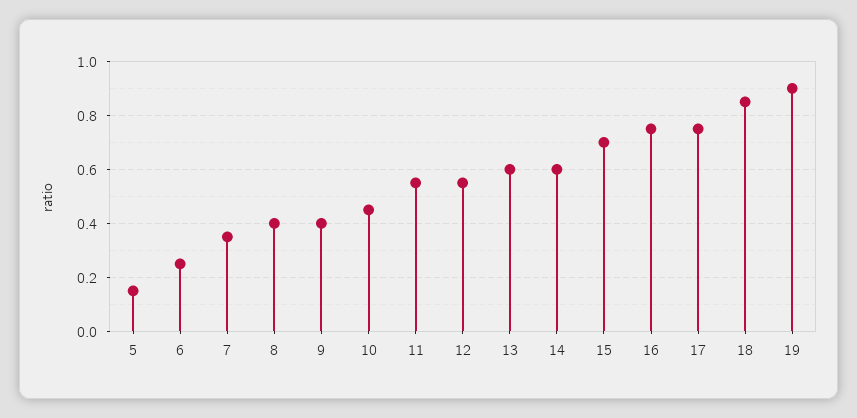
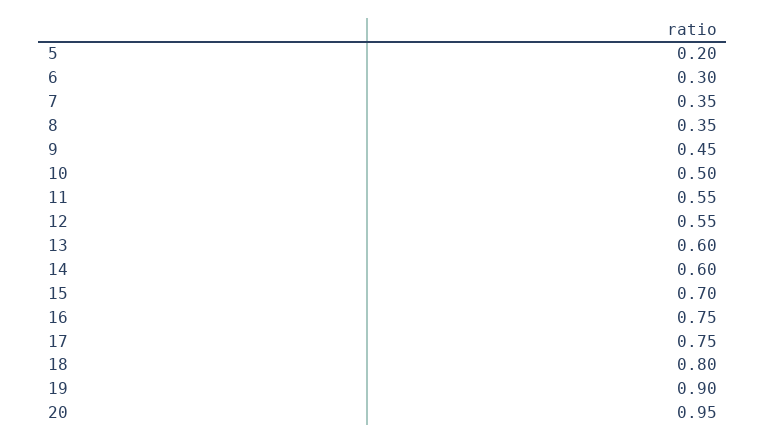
5: 0.15 -> 0.2
6: 0.25 -> 0.3
8: 0.4 -> 0.35
9: 0.4 -> 0.45
10: 0.45 -> 0.5
18: 0.85 -> 0.8
20: none -> 0.95

